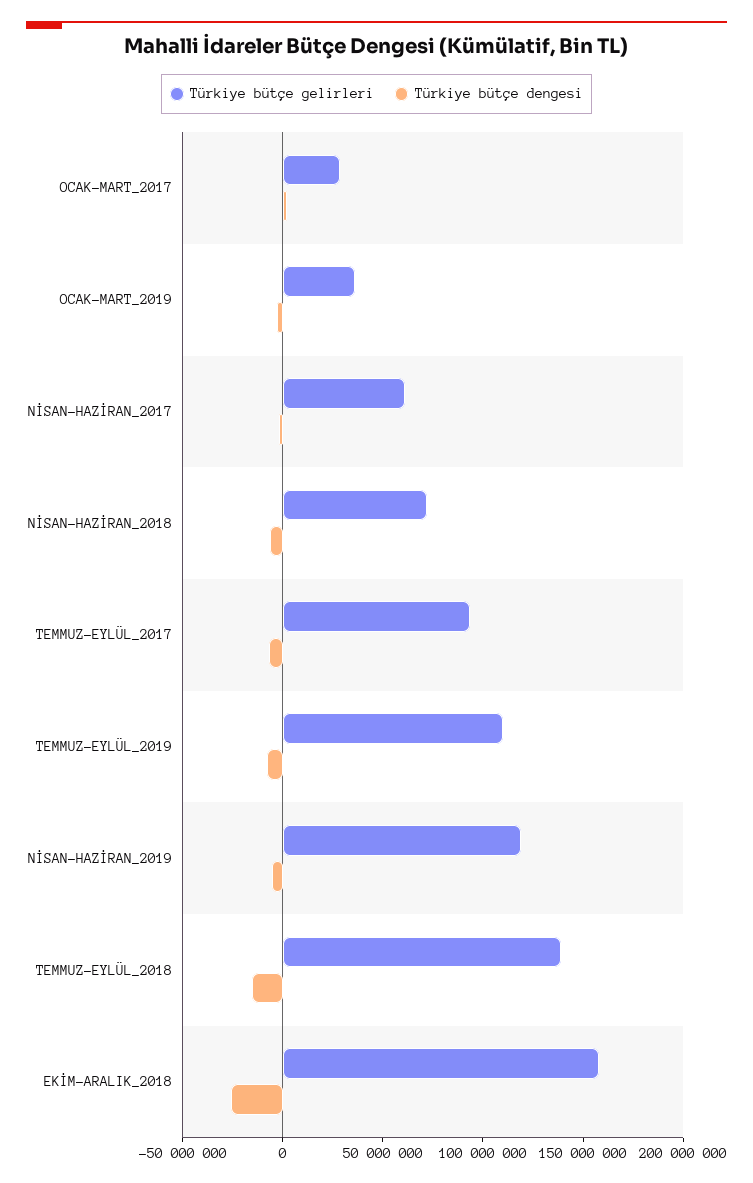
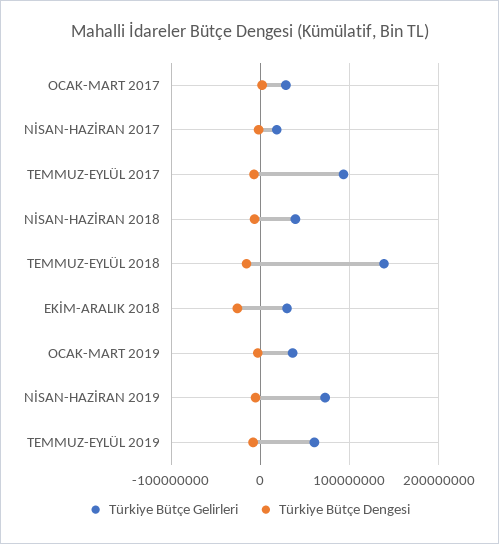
Türkiye bütçe gelirleri, NİSAN-HAZİRAN_2017: 60000000 -> 20000000
Türkiye bütçe gelirleri, NİSAN-HAZİRAN_2018: 70000000 -> 40000000
Türkiye bütçe gelirleri, TEMMUZ-EYLÜL_2019: 110000000 -> 60000000
Türkiye bütçe gelirleri, NİSAN-HAZİRAN_2019: 120000000 -> 70000000
Türkiye bütçe gelirleri, EKİM-ARALIK_2018: 160000000 -> 30000000

